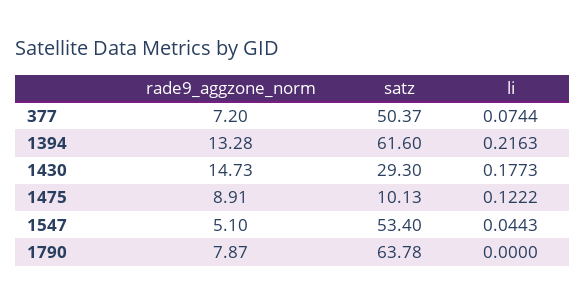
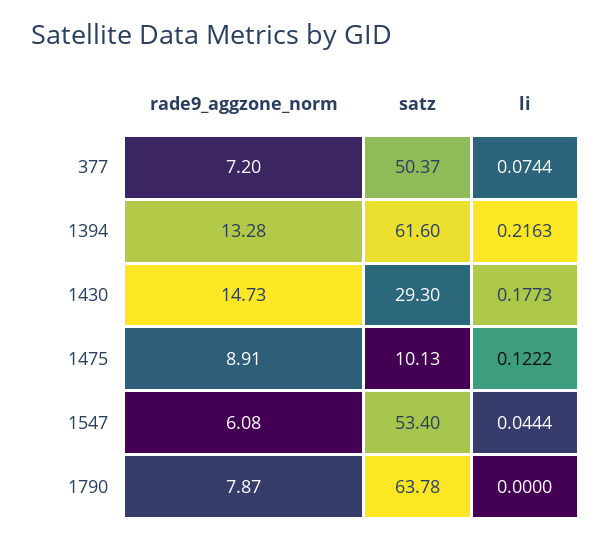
rade9_aggzone_norm, 1547: 5.1 -> 6.08
li, 1547: 0.0443 -> 0.0444

